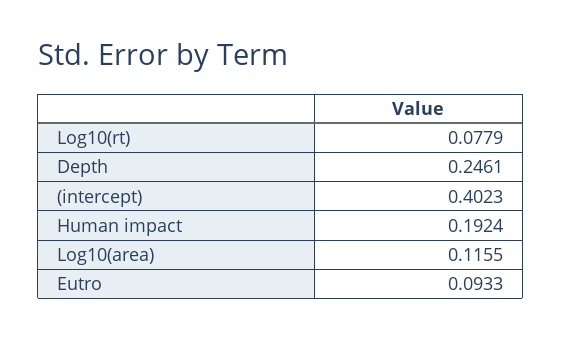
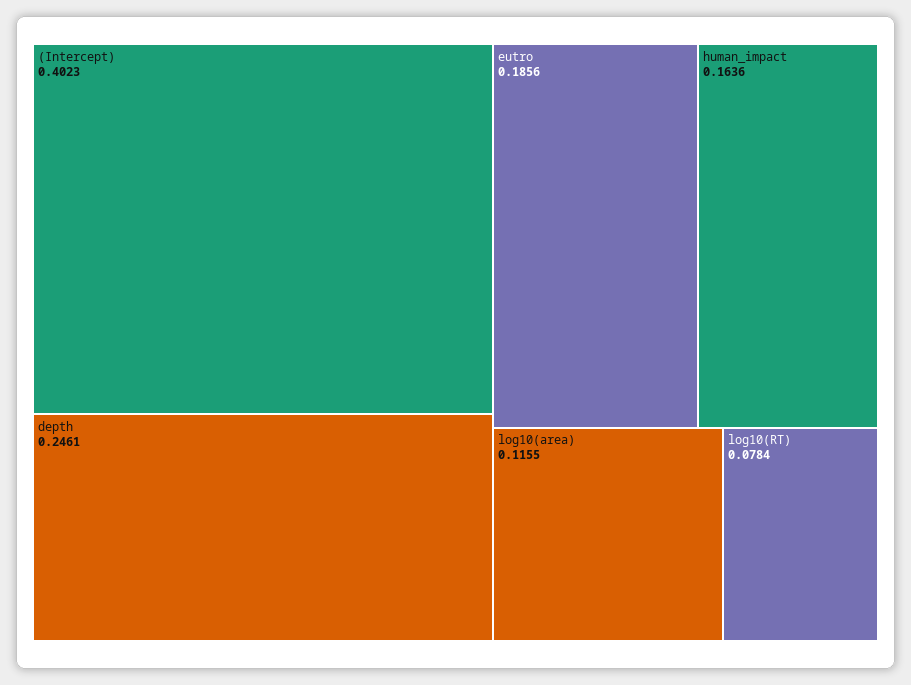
Log10(rt): 0.0779 -> 0.0784
Human impact: 0.1924 -> 0.1636
Eutro: 0.0933 -> 0.1856

